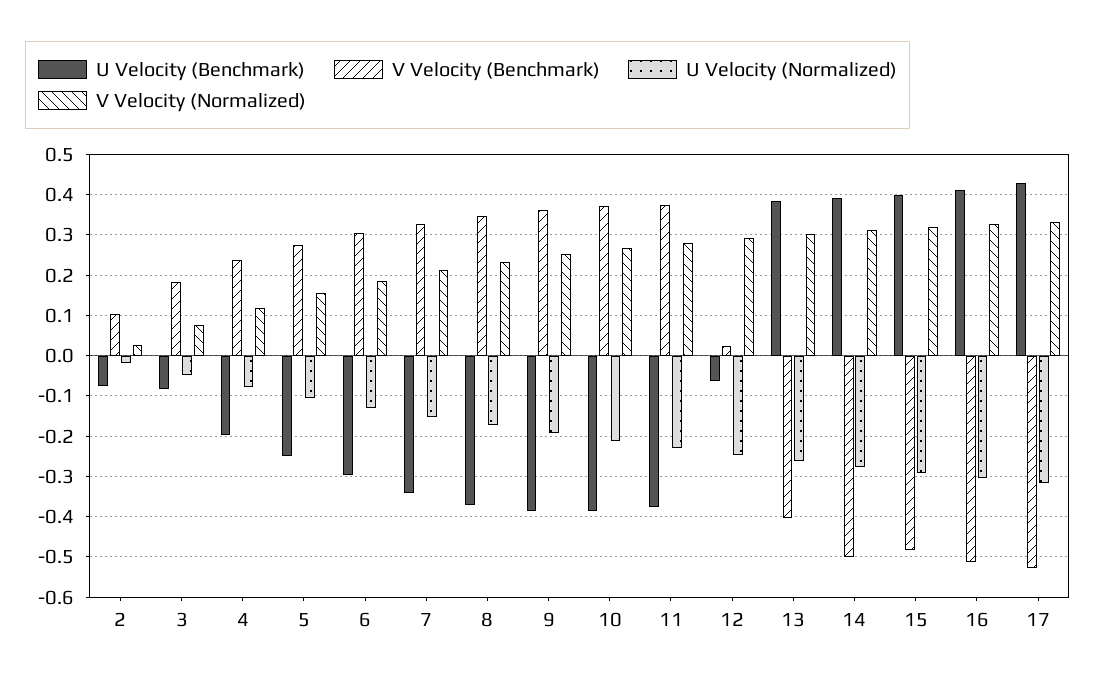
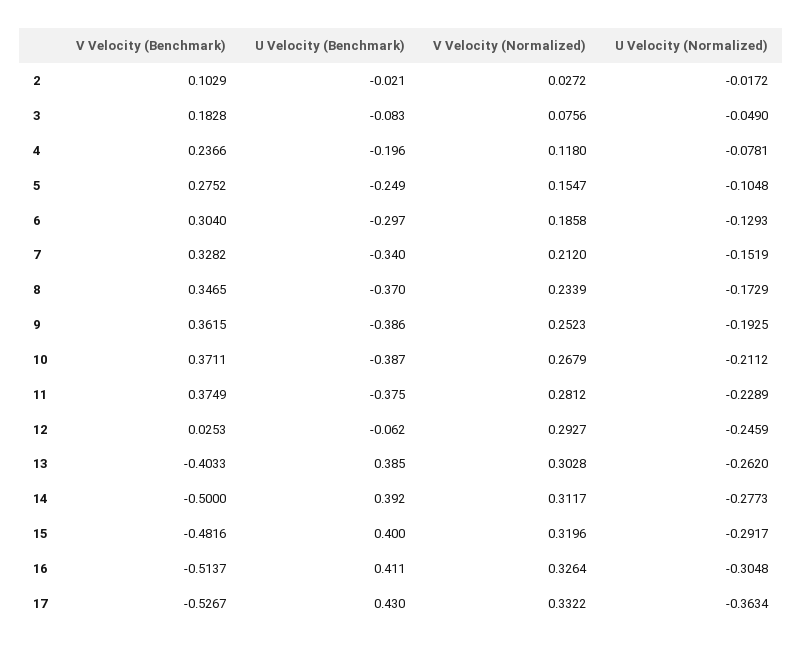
U Velocity (Benchmark), 2: -0.08 -> -0.021
U Velocity (Normalized), 17: -0.32 -> -0.3634

